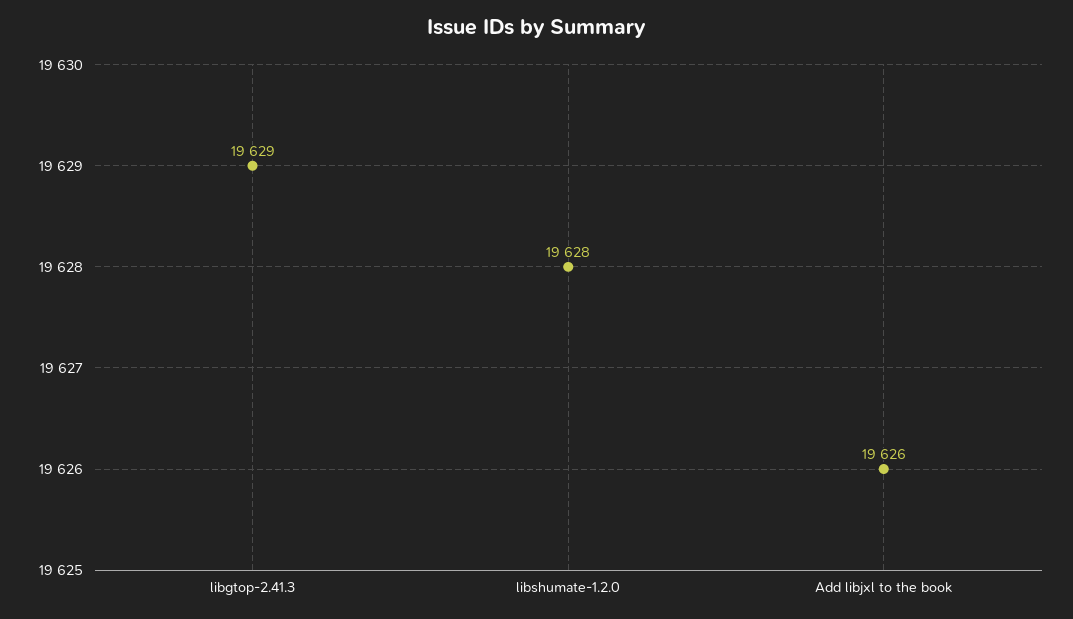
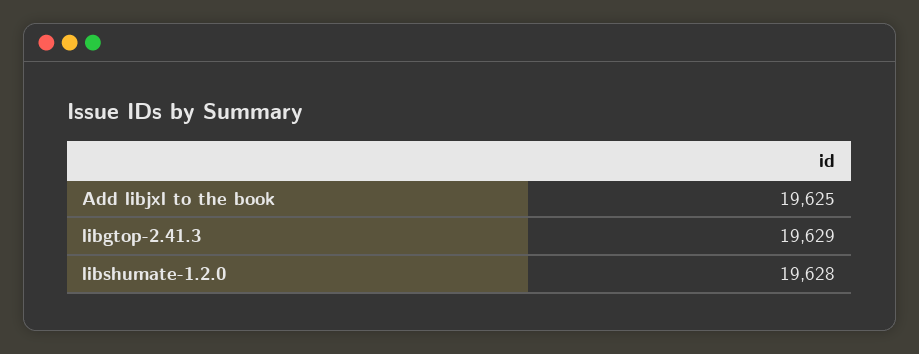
Add libjxl to the book: 19626 -> 19625

